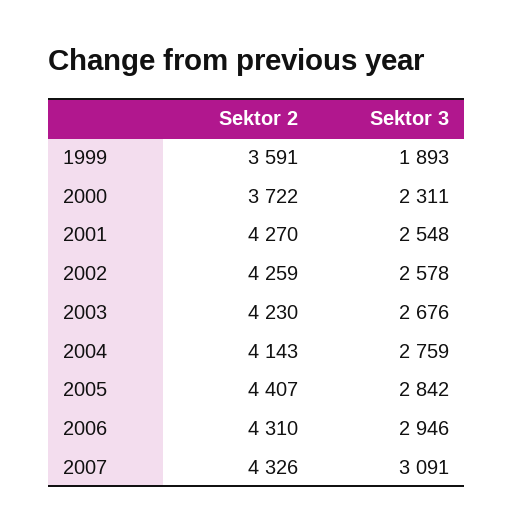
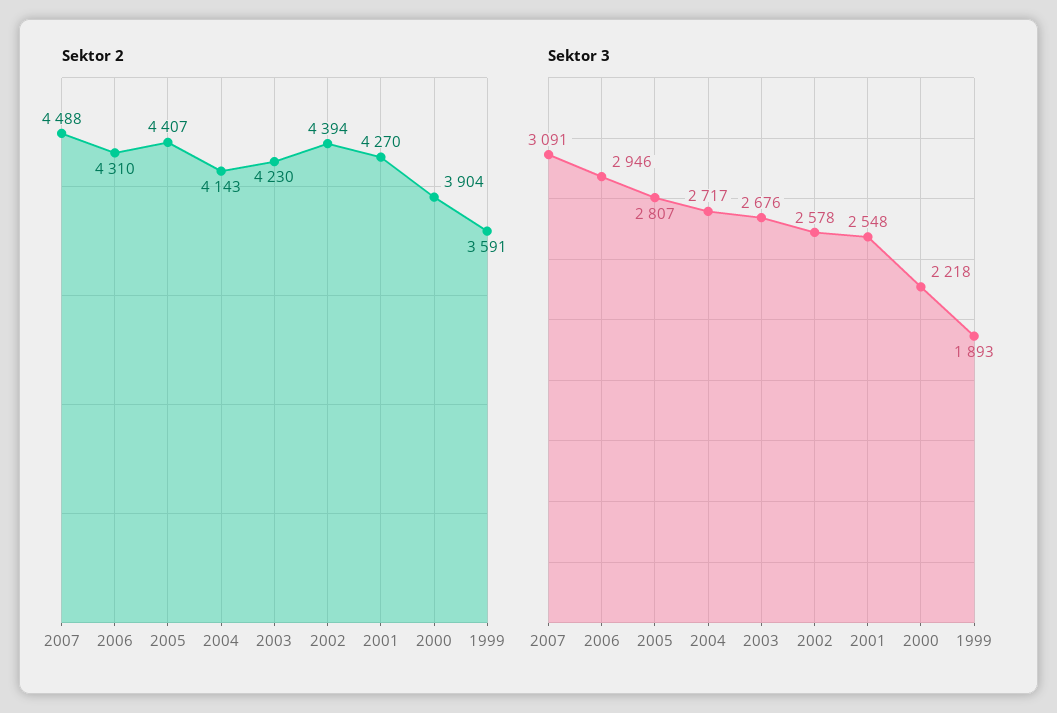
Sektor 2, 2000: 3722 -> 3904
Sektor 3, 2000: 2311 -> 2218
Sektor 2, 2002: 4259 -> 4394
Sektor 3, 2004: 2759 -> 2717
Sektor 3, 2005: 2842 -> 2807
Sektor 2, 2007: 4326 -> 4488

